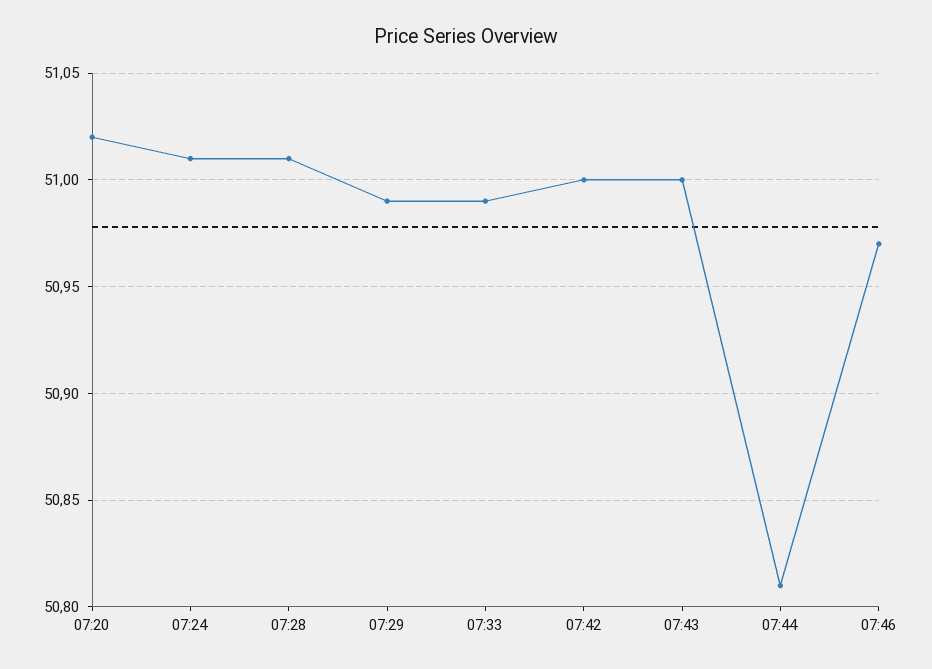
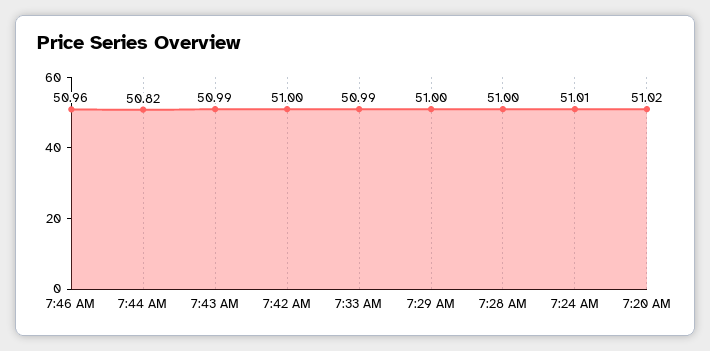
07:28: 51.01 -> 51
07:29: 50.99 -> 51
07:43: 51 -> 50.99
07:44: 50.81 -> 50.82
07:46: 50.97 -> 50.96

